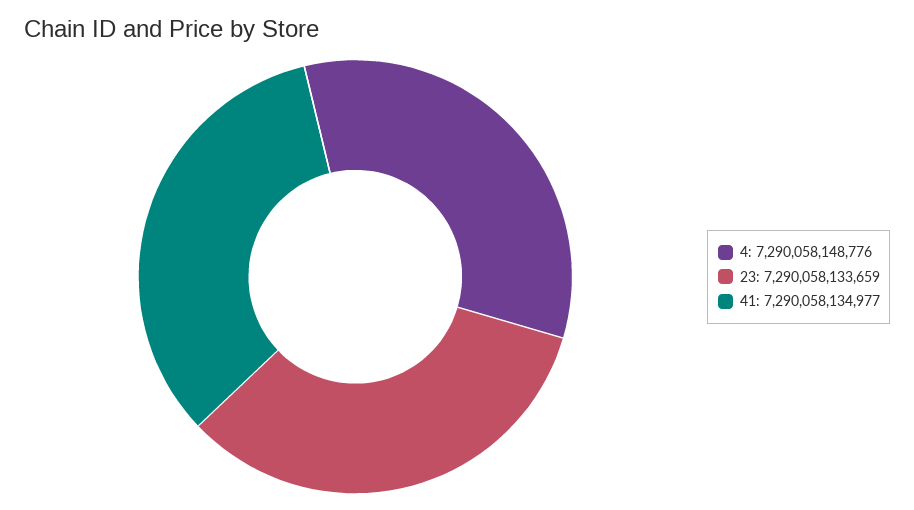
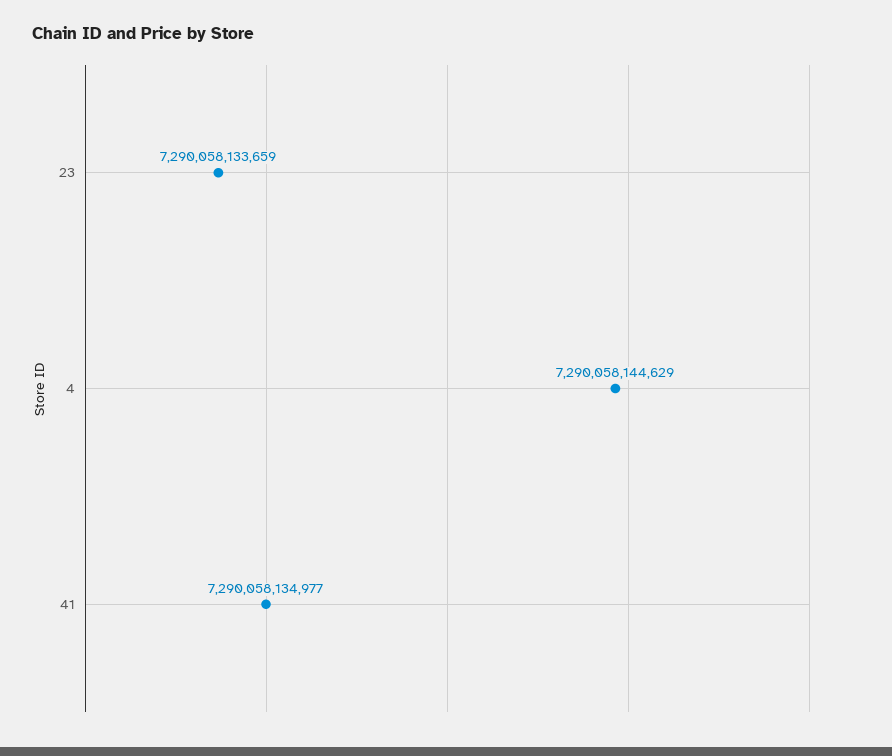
4: 7290058148776 -> 7290058144629

